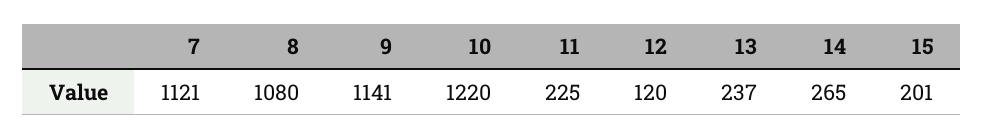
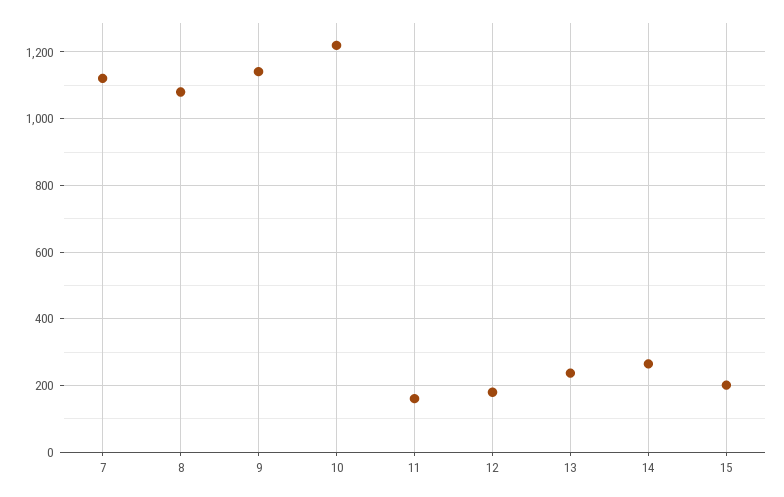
11: 225 -> 160
12: 120 -> 180

